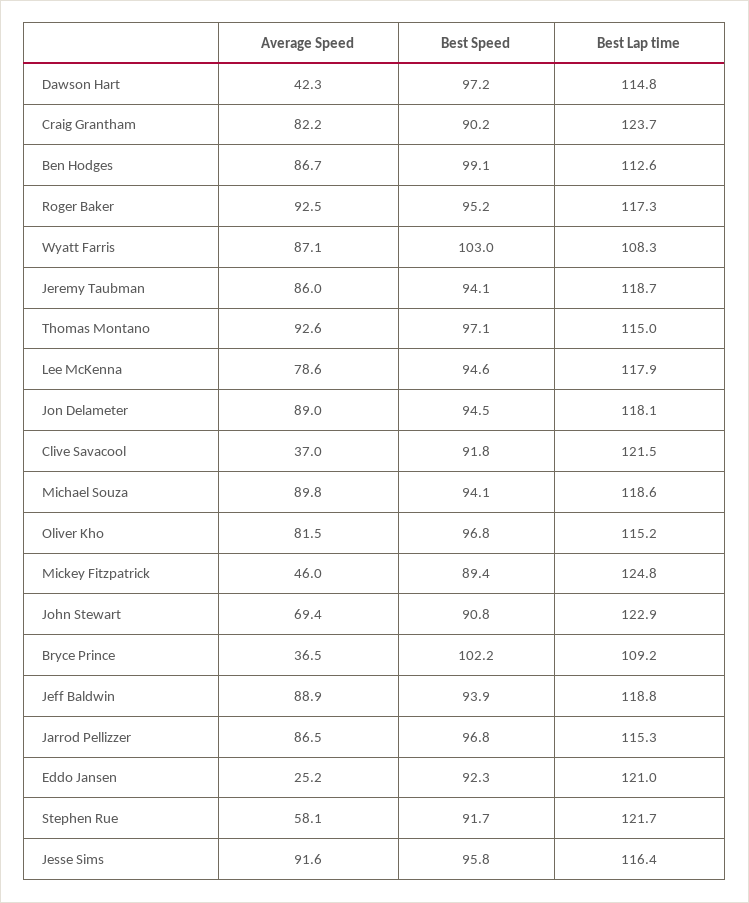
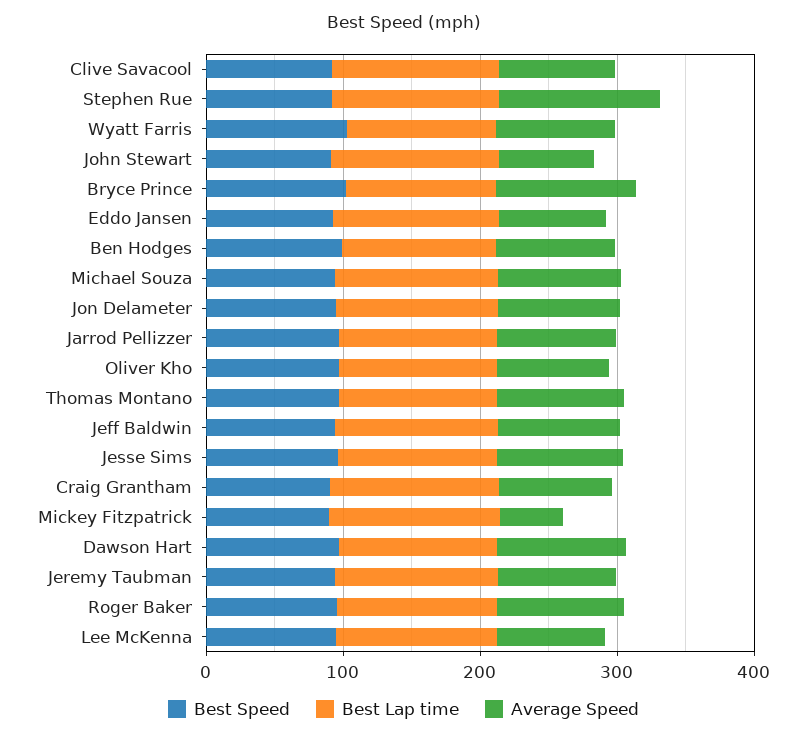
Average Speed, Dawson Hart: 42.3 -> 100
Average Speed, Clive Savacool: 37 -> 80
Average Speed, Bryce Prince: 36.5 -> 100
Average Speed, Eddo Jansen: 25.2 -> 80
Average Speed, Stephen Rue: 58.1 -> 120

